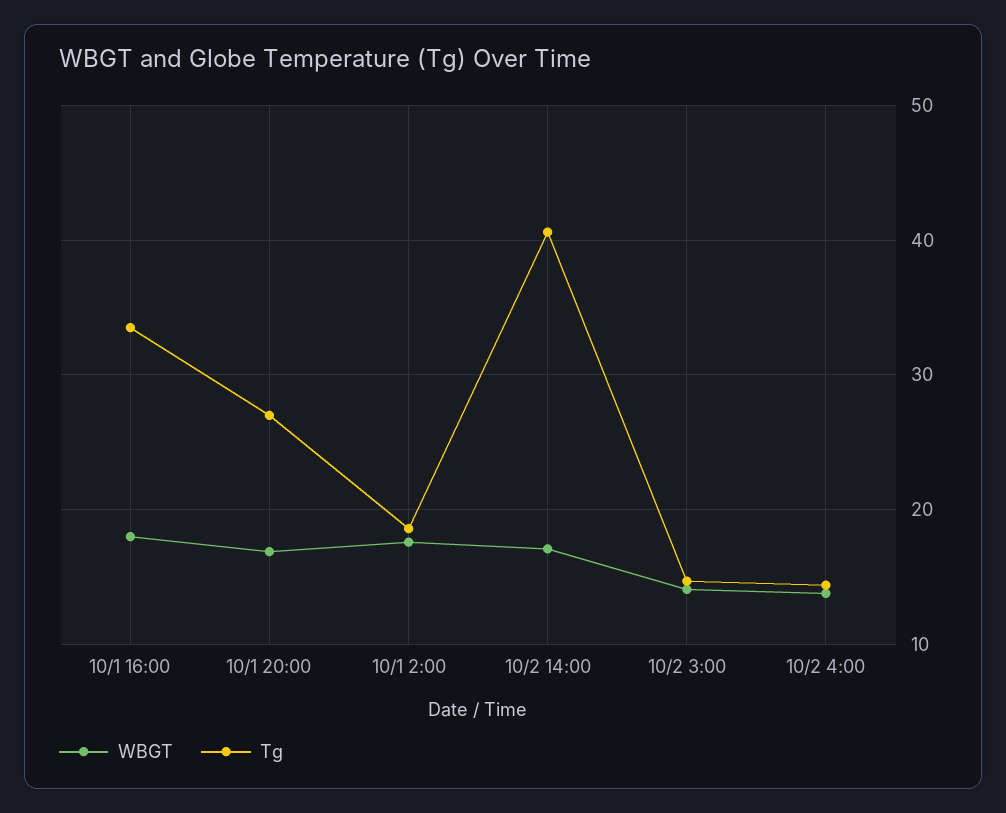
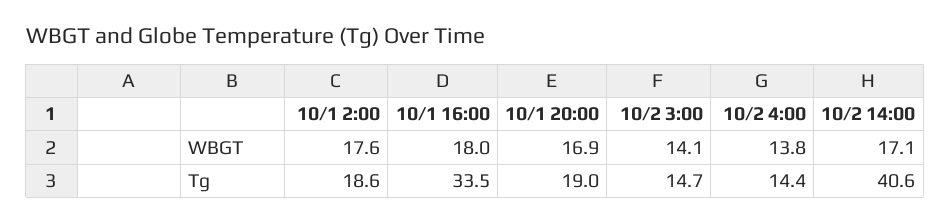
Tg, 10/1 20:00: 27 -> 19

